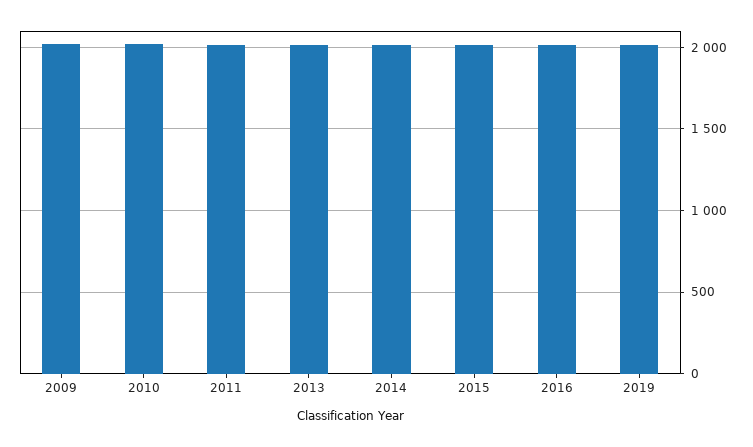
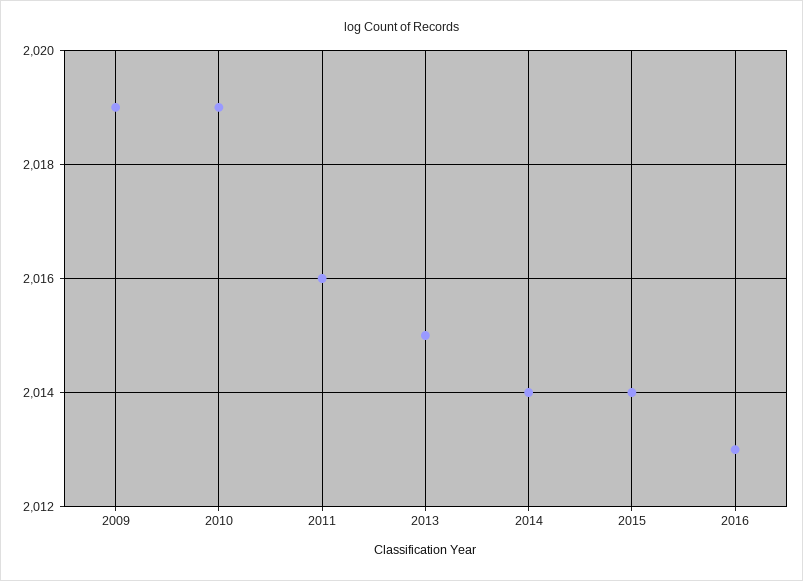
2019: 2000 -> none

